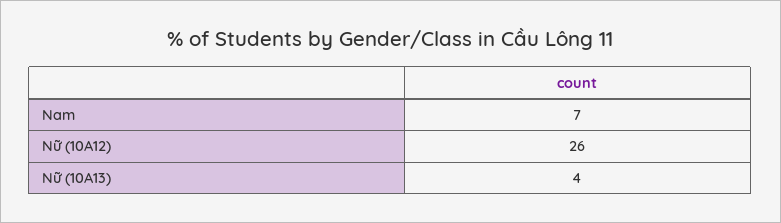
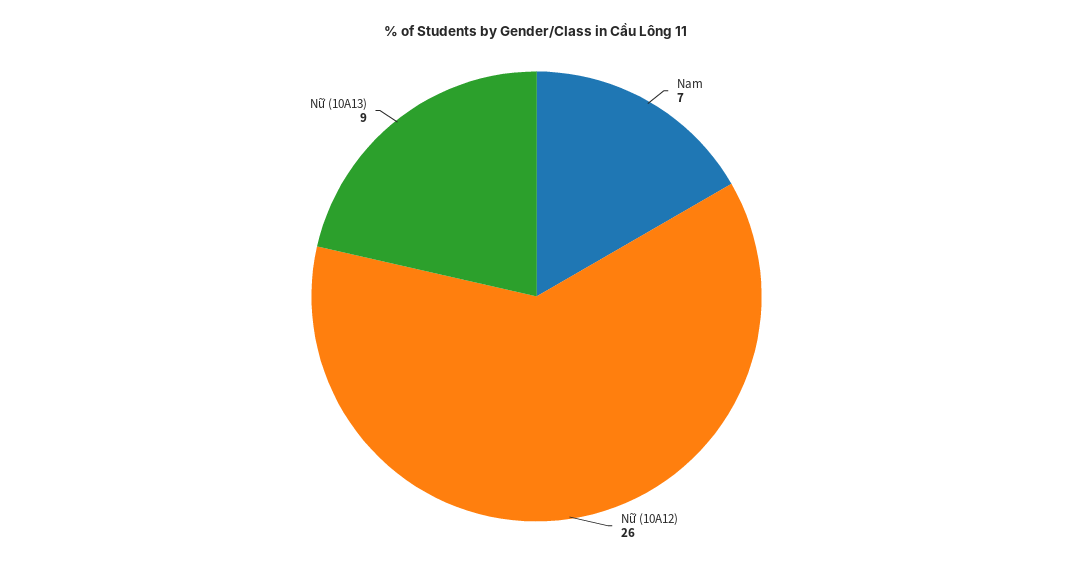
Nữ (10A13): 4 -> 9

